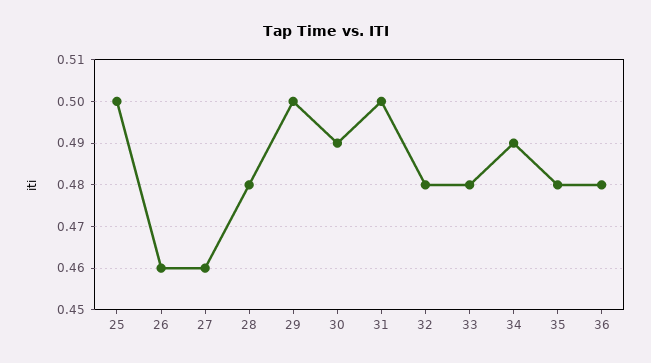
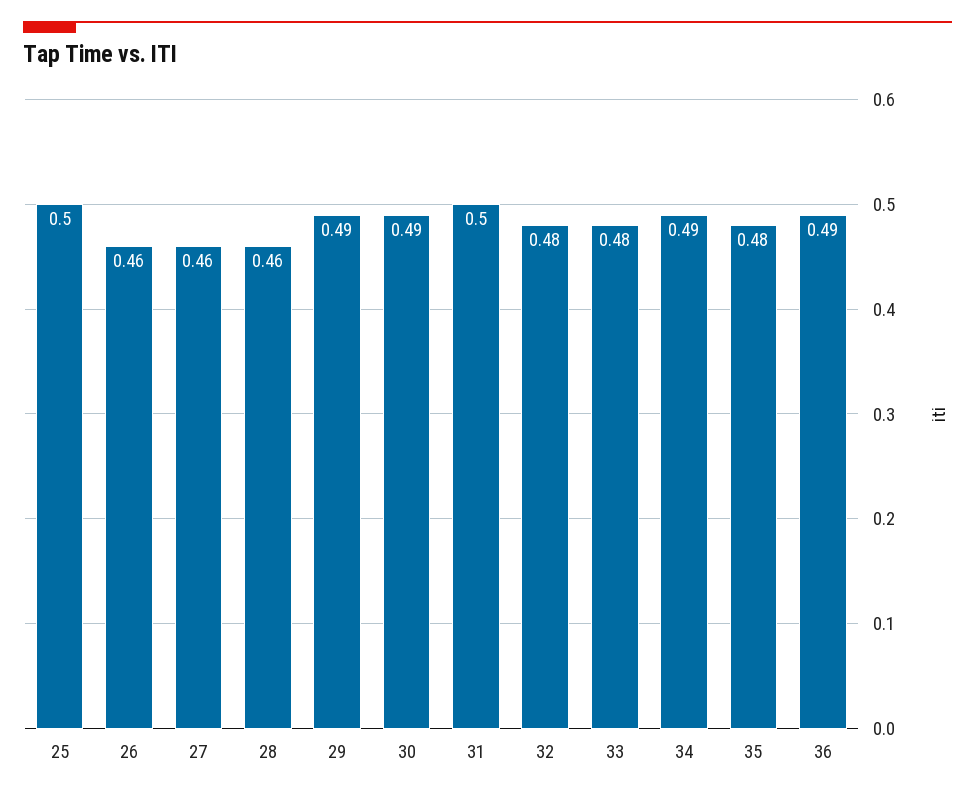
28: 0.48 -> 0.46
29: 0.5 -> 0.49
36: 0.48 -> 0.49

